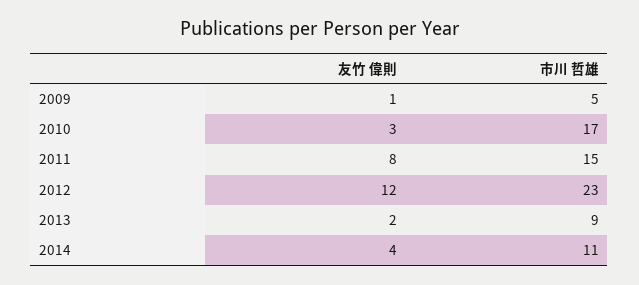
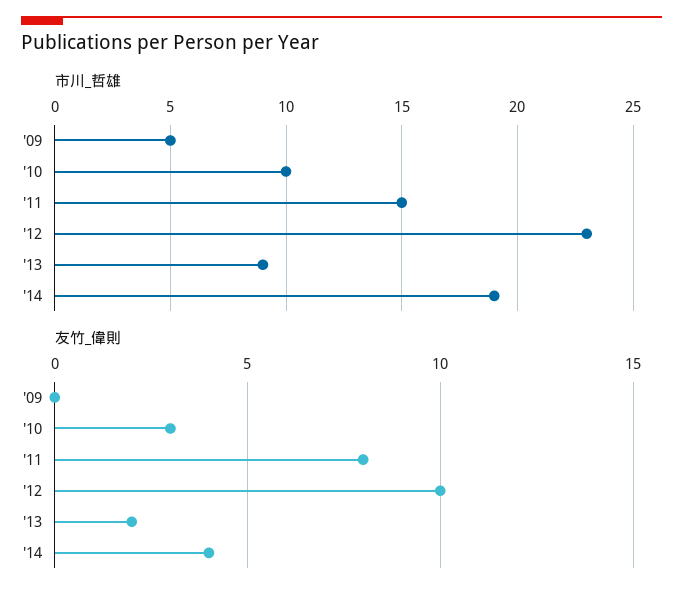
友竹 偉則, 2009: 1 -> 0
市川 哲雄, 2010: 17 -> 10
友竹 偉則, 2012: 12 -> 10
市川 哲雄, 2014: 11 -> 19

